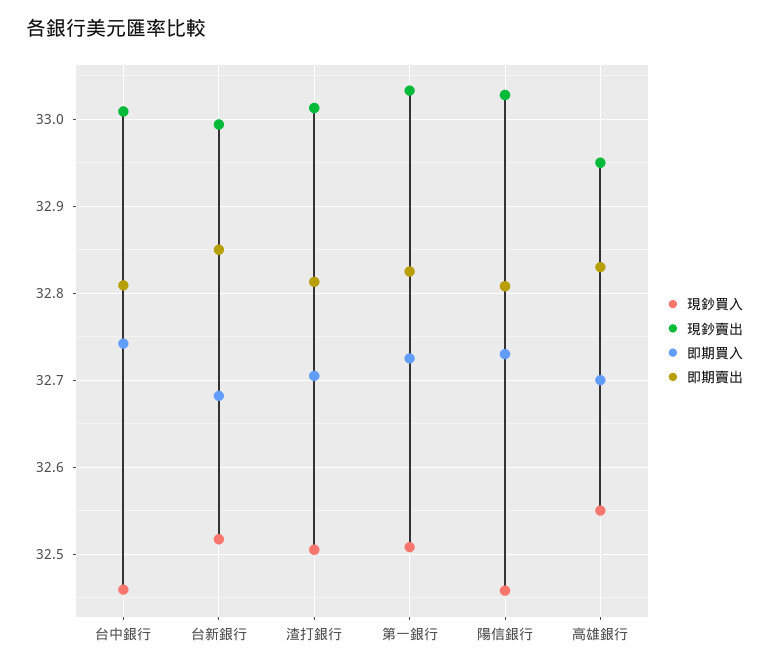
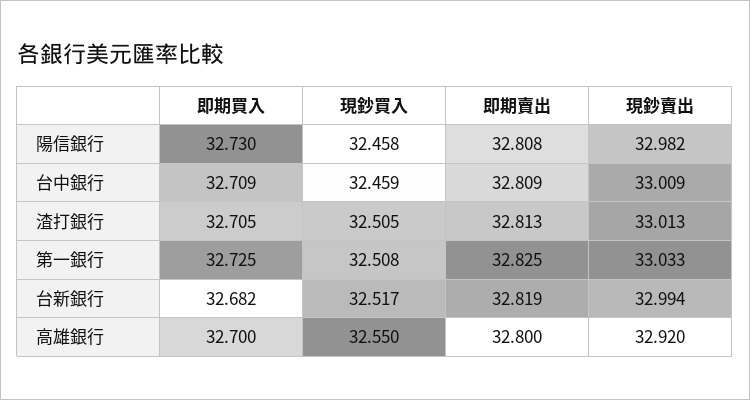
即期買入, 台中銀行: 32.74 -> 32.709
即期賣出, 台新銀行: 32.85 -> 32.819
現鈔賣出, 陽信銀行: 33.03 -> 32.982
現鈔賣出, 高雄銀行: 32.95 -> 32.92
即期賣出, 高雄銀行: 32.83 -> 32.8

